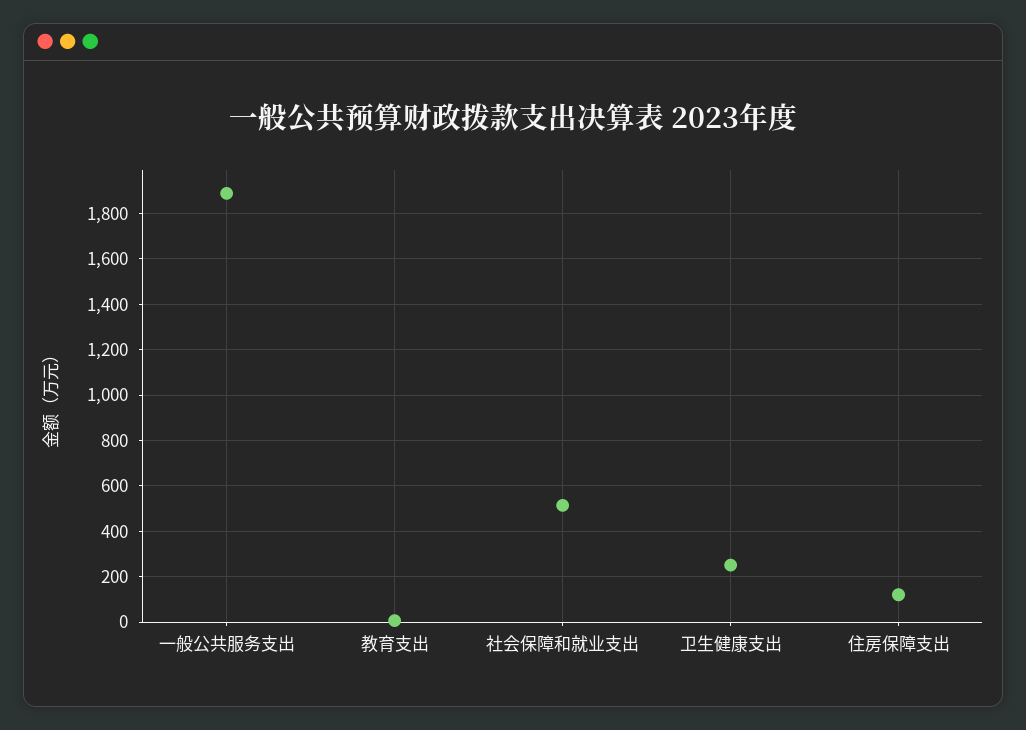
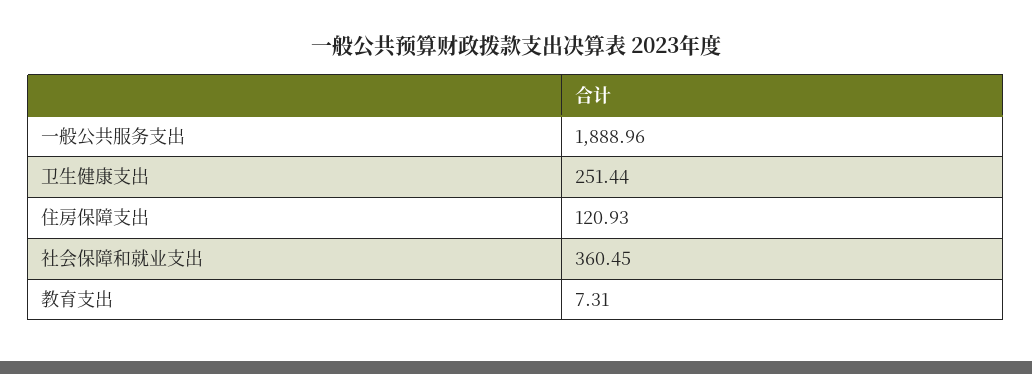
社会保障和就业支出: 500 -> 360.45

